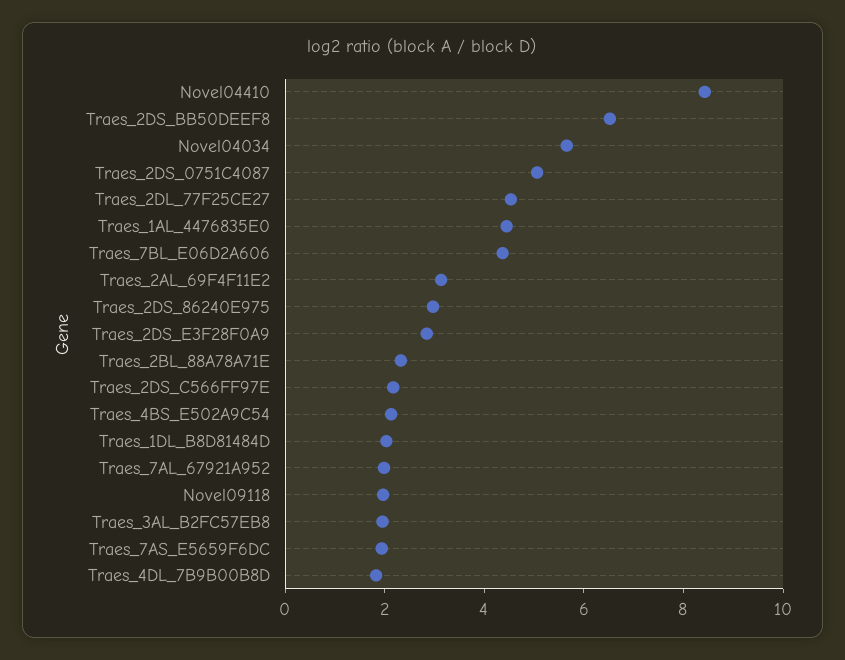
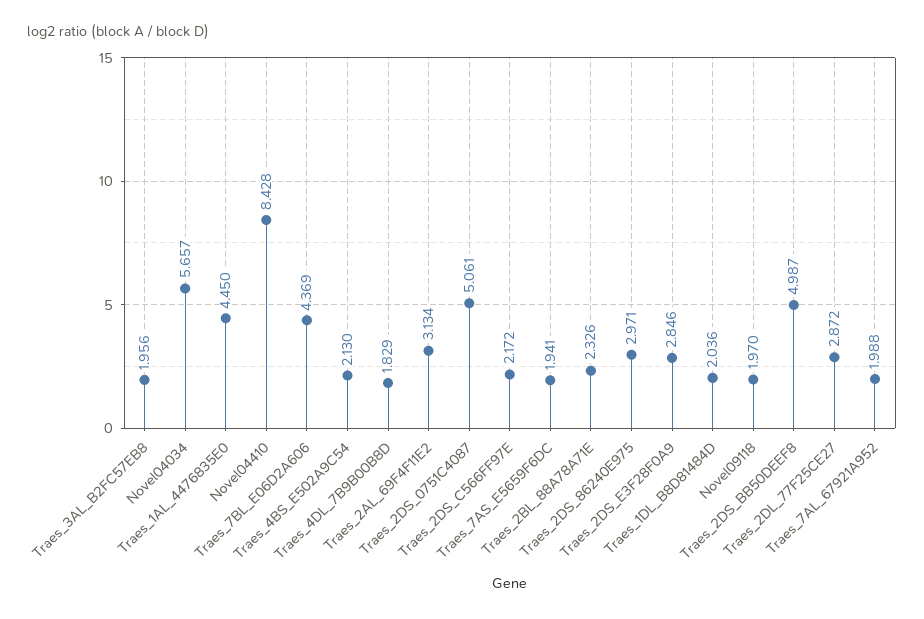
Traes_2DS_BB50DEEF8: 6.5 -> 4.987
Traes_2DL_77F25CE27: 4.5 -> 2.872

